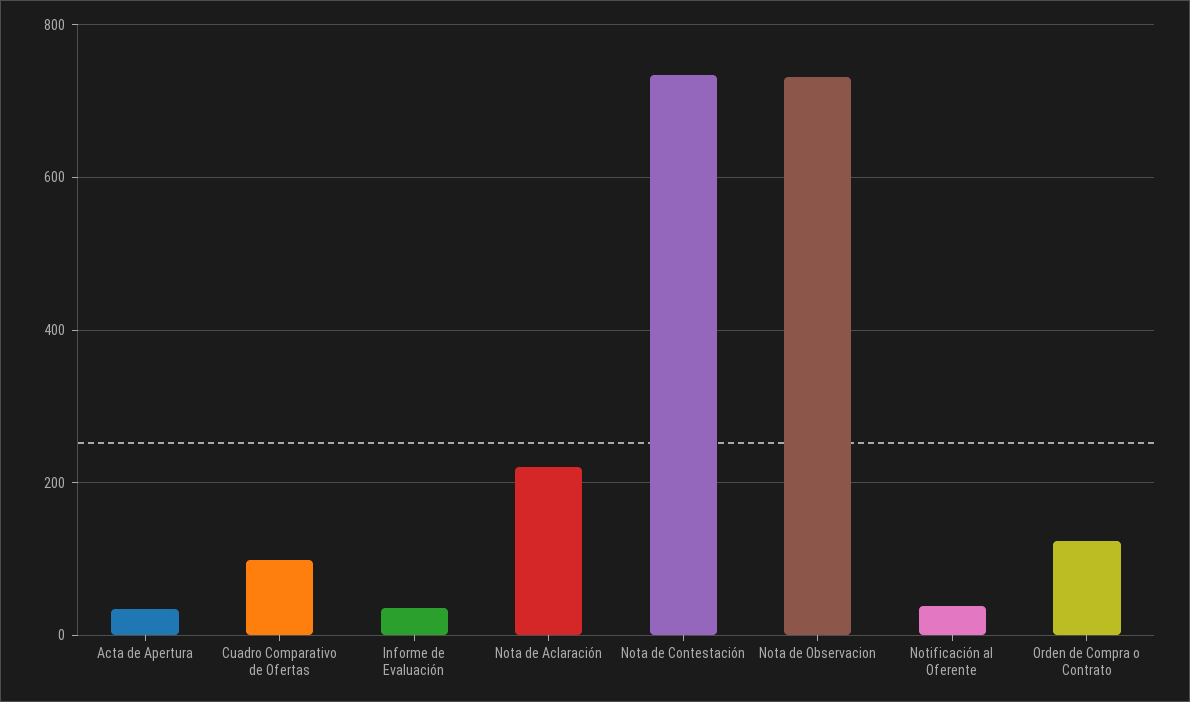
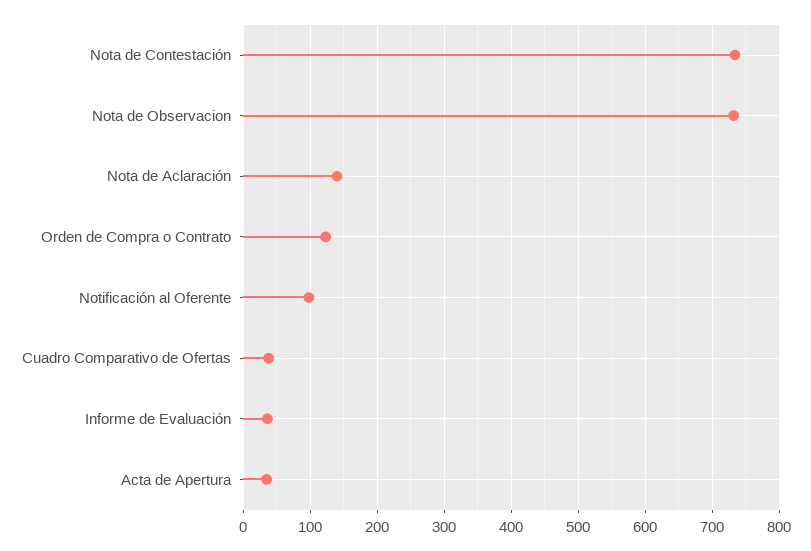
Cuadro Comparativo de Ofertas: 100 -> 40
Nota de Aclaración: 220 -> 140
Notificación al Oferente: 40 -> 100

